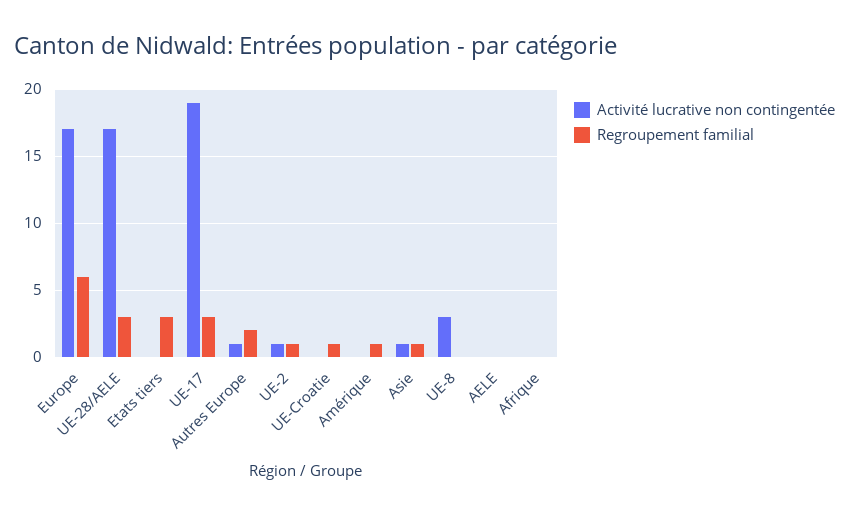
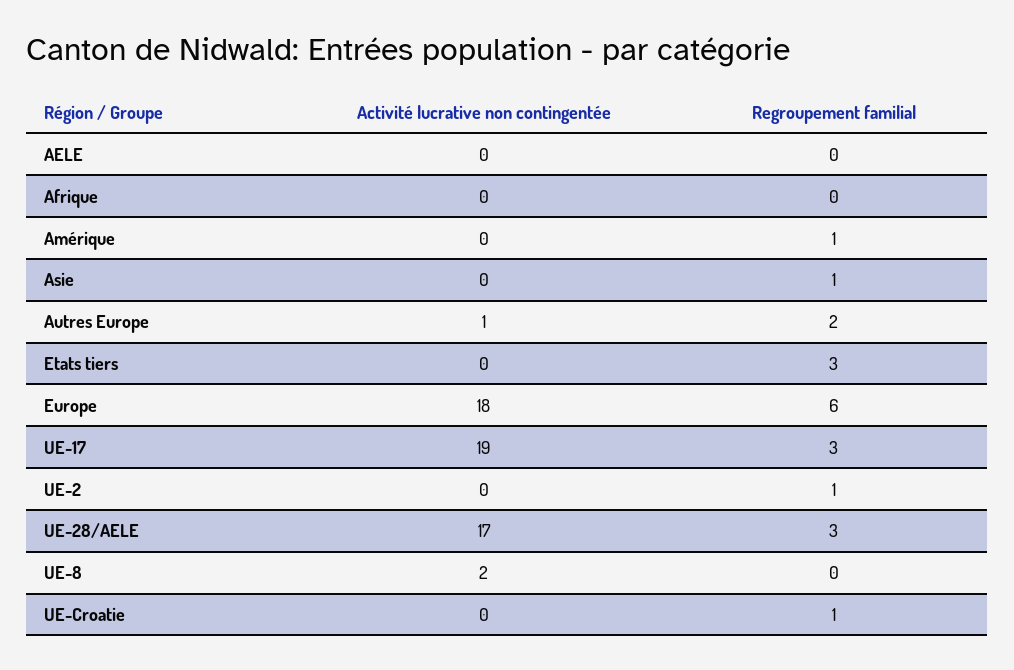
Activité lucrative non contingentée, Europe: 17 -> 18
Activité lucrative non contingentée, UE-2: 1 -> 0
Activité lucrative non contingentée, Asie: 1 -> 0
Activité lucrative non contingentée, UE-8: 3 -> 2

